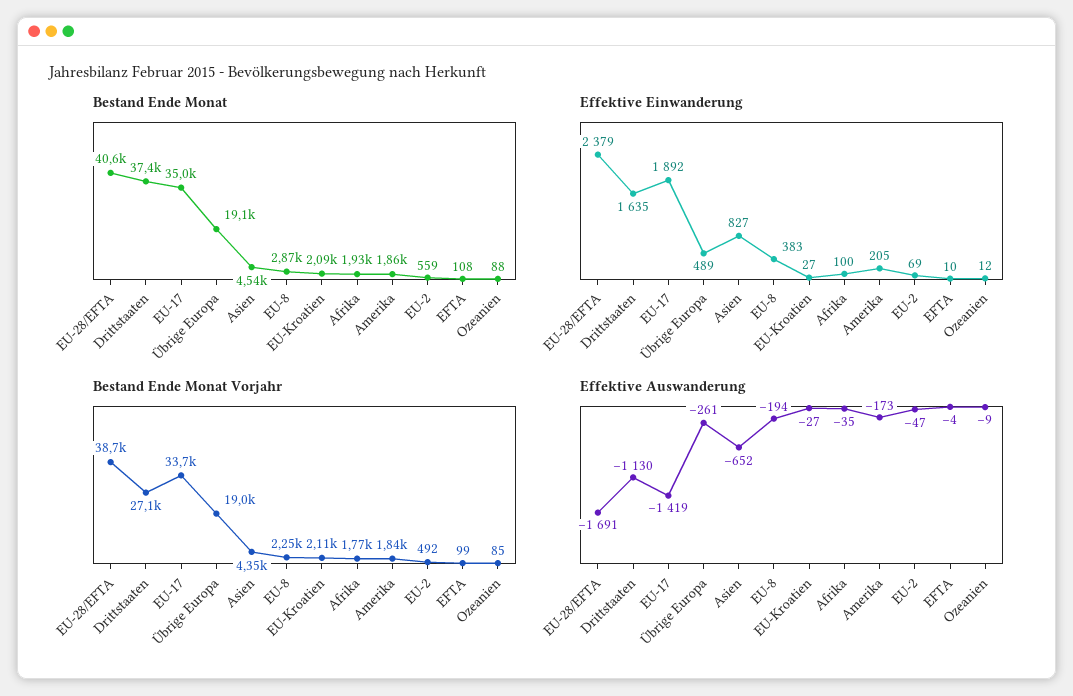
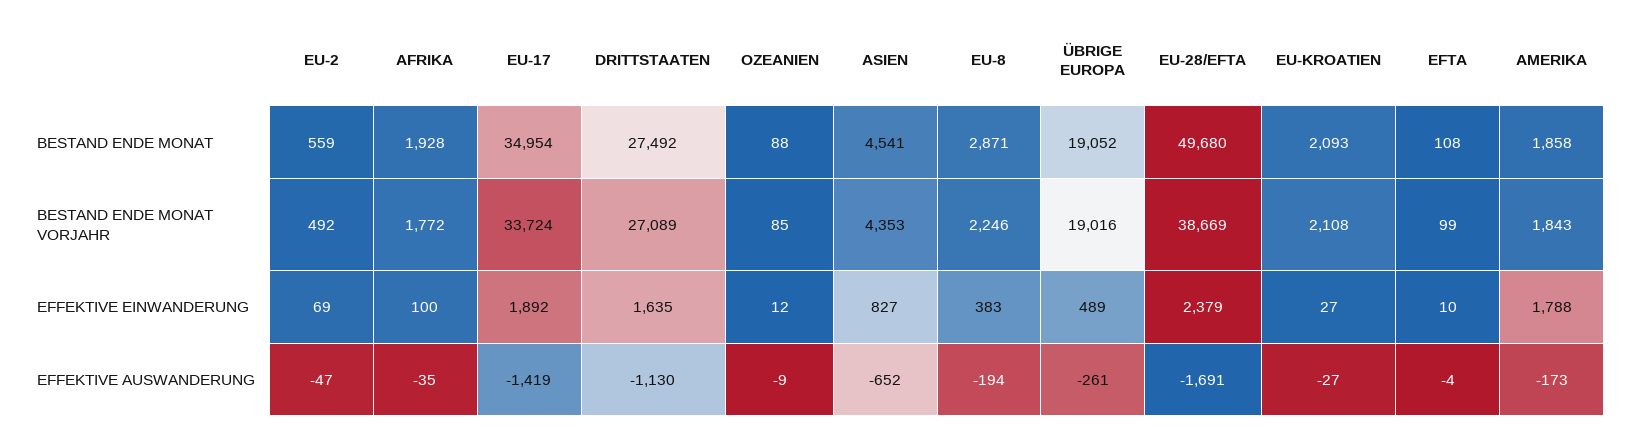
Bestand Ende Monat, EU-28/EFTA: 40600 -> 49680
Bestand Ende Monat, Drittstaaten: 37400 -> 27492
Effektive Einwanderung, Amerika: 205 -> 1788

